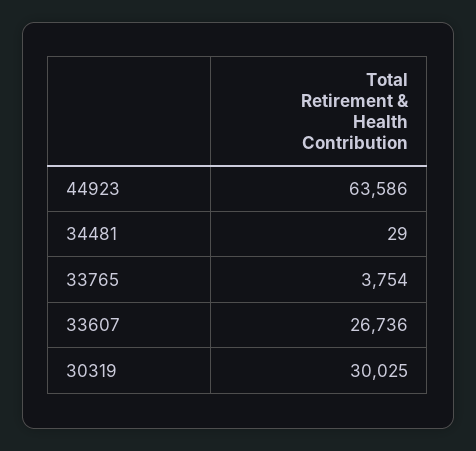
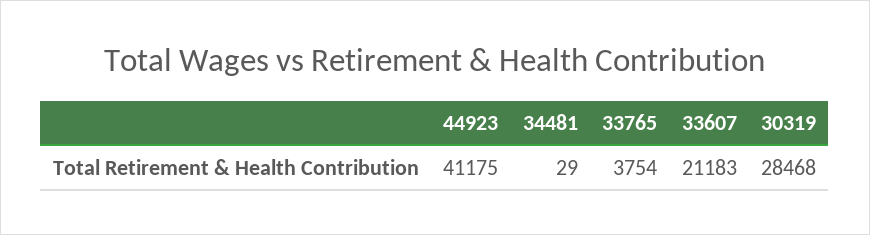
44923: 63586 -> 41175
33607: 26736 -> 21183
30319: 30025 -> 28468

